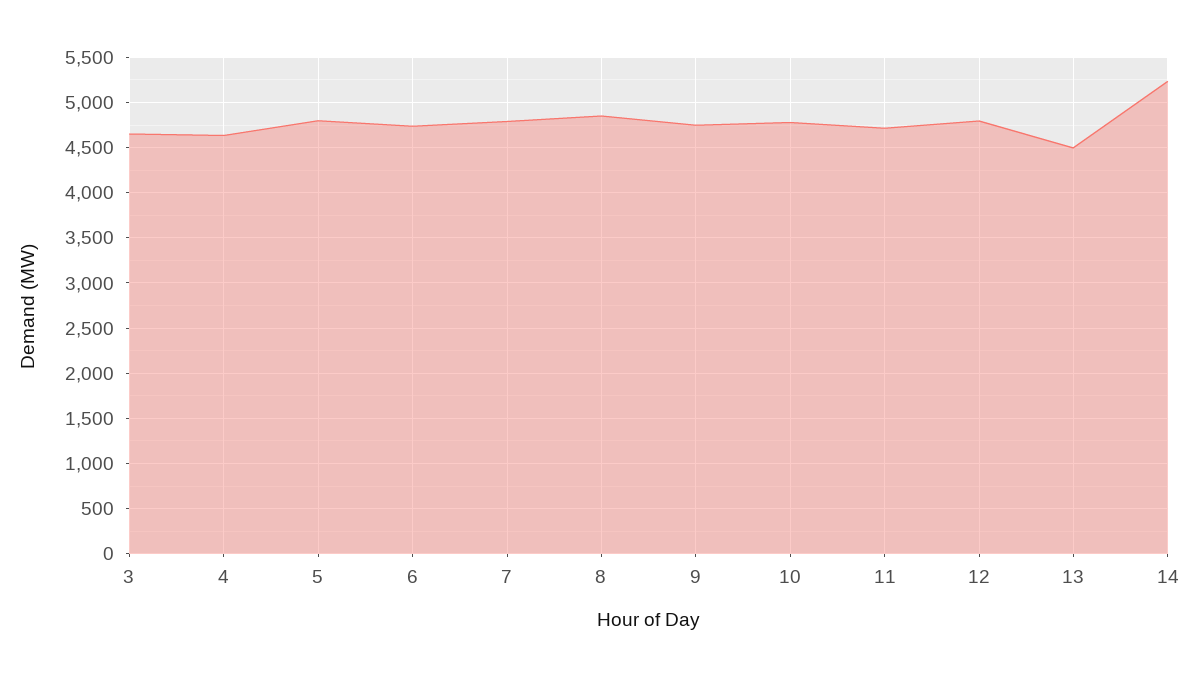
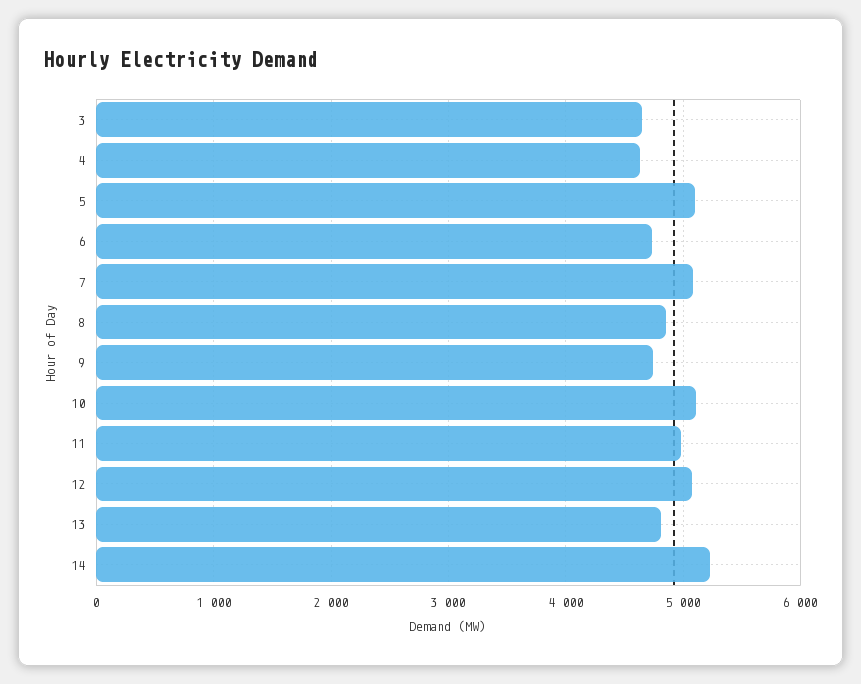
5: 4800 -> 5100
7: 4800 -> 5100
10: 4800 -> 5100
11: 4700 -> 5000
12: 4800 -> 5100
13: 4500 -> 4800

